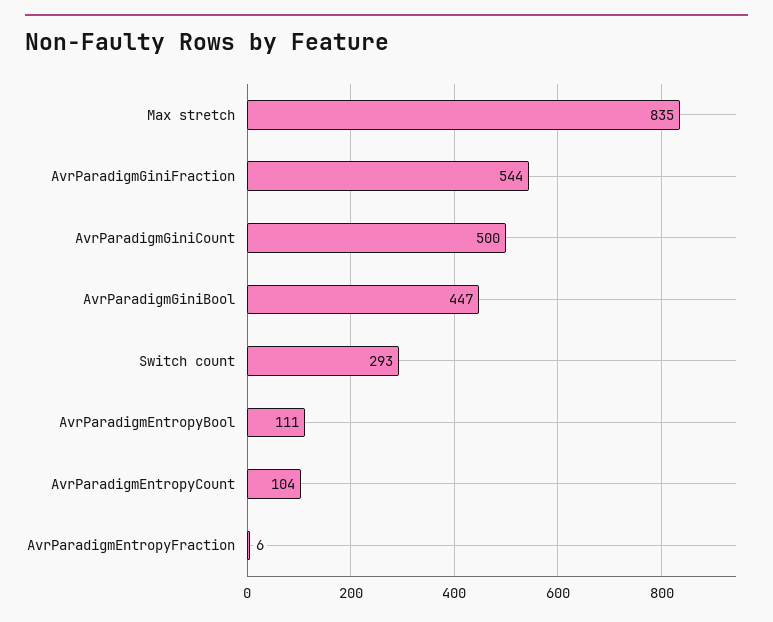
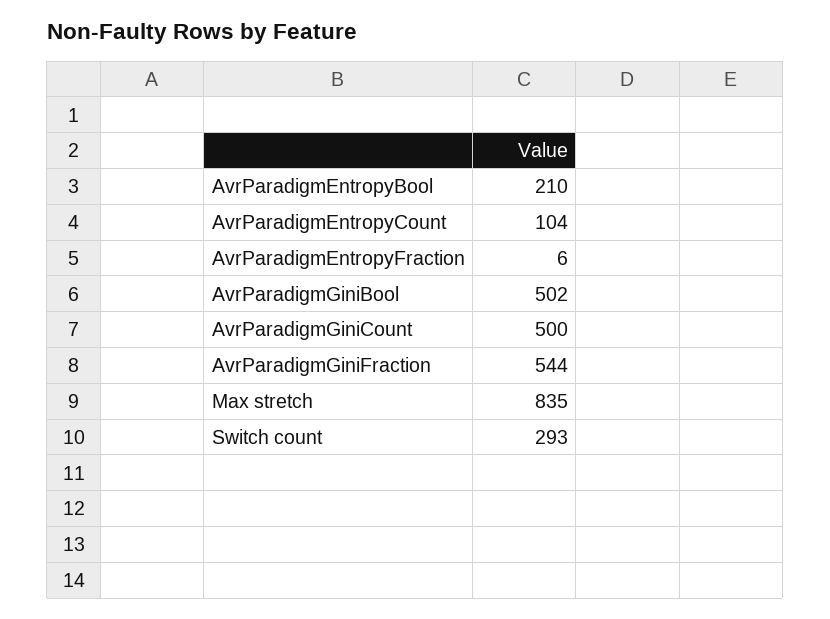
AvrParadigmGiniBool: 447 -> 502
AvrParadigmEntropyBool: 111 -> 210

